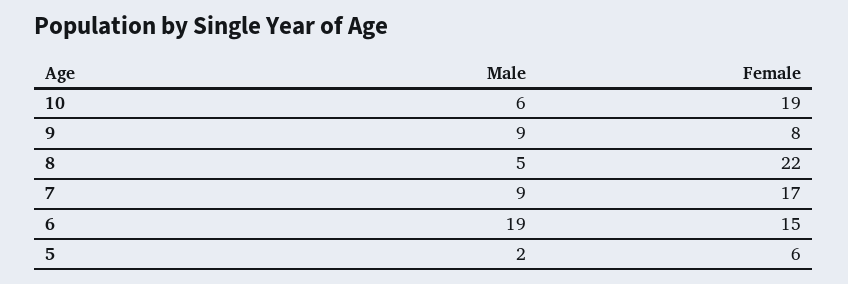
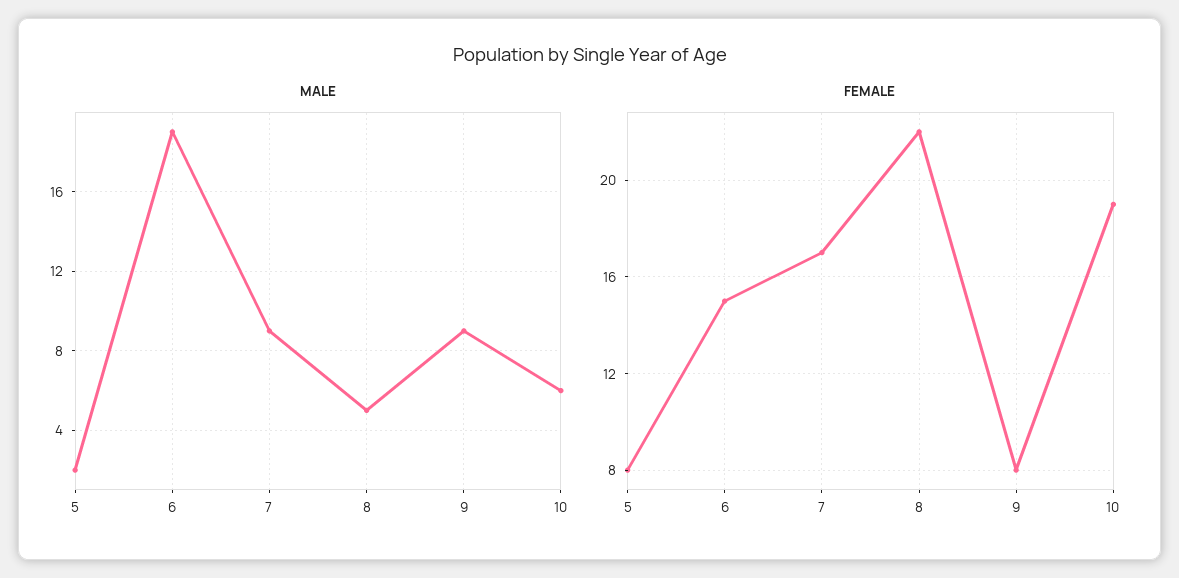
Female, 5: 6 -> 8

